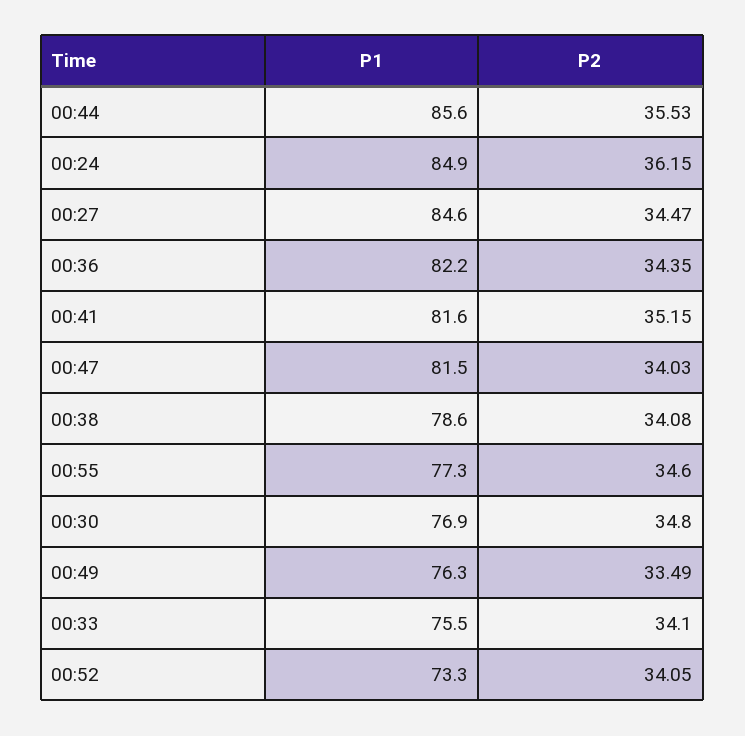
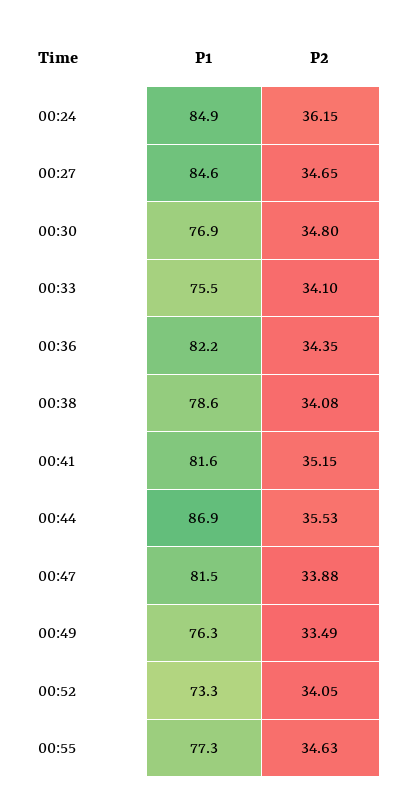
P1, 00:44: 85.6 -> 86.9
P2, 00:27: 34.47 -> 34.65
P2, 00:47: 34.03 -> 33.88
P2, 00:55: 34.6 -> 34.63

